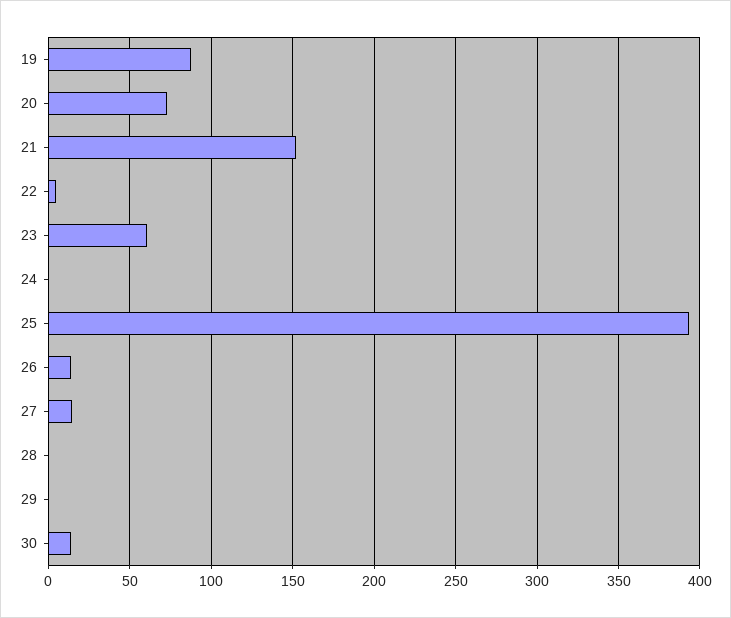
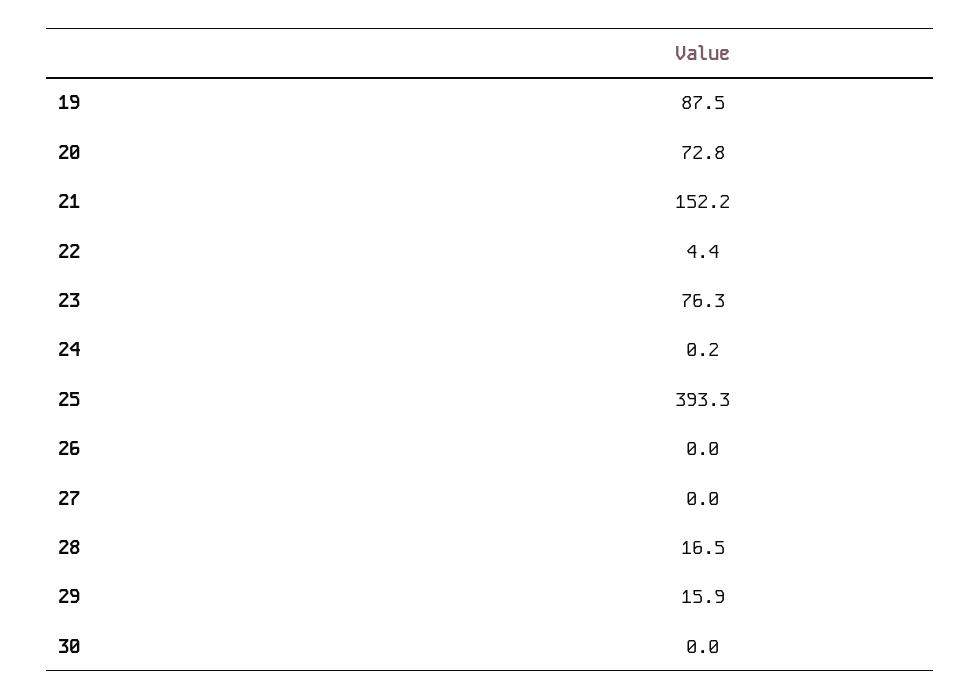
23: 60 -> 76.3
26: 15 -> 0
27: 15 -> 0
28: 0 -> 16.5
29: 0 -> 15.9
30: 15 -> 0

